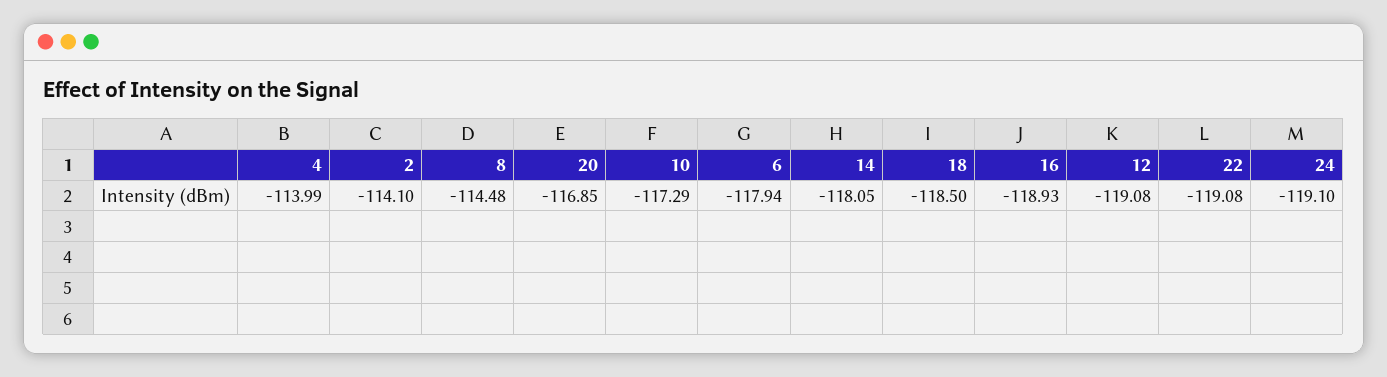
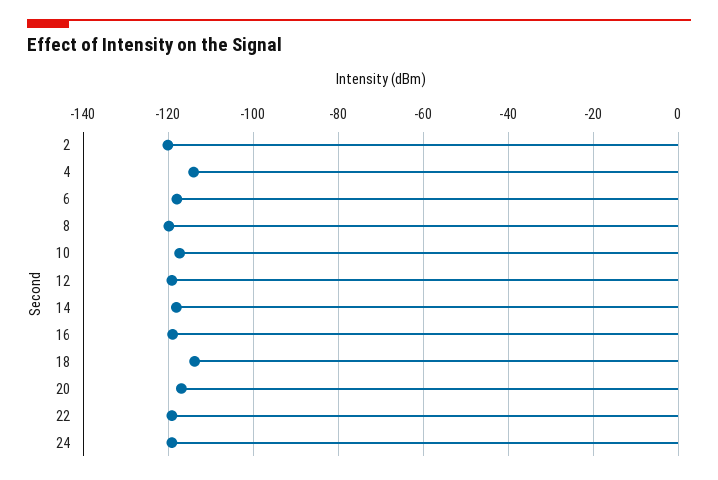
2: -114.1 -> -120
8: -114.48 -> -120
18: -118.5 -> -114

